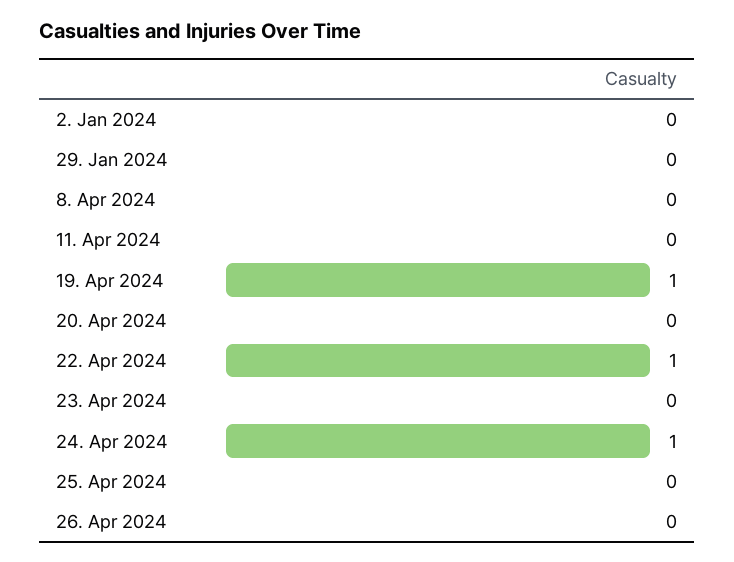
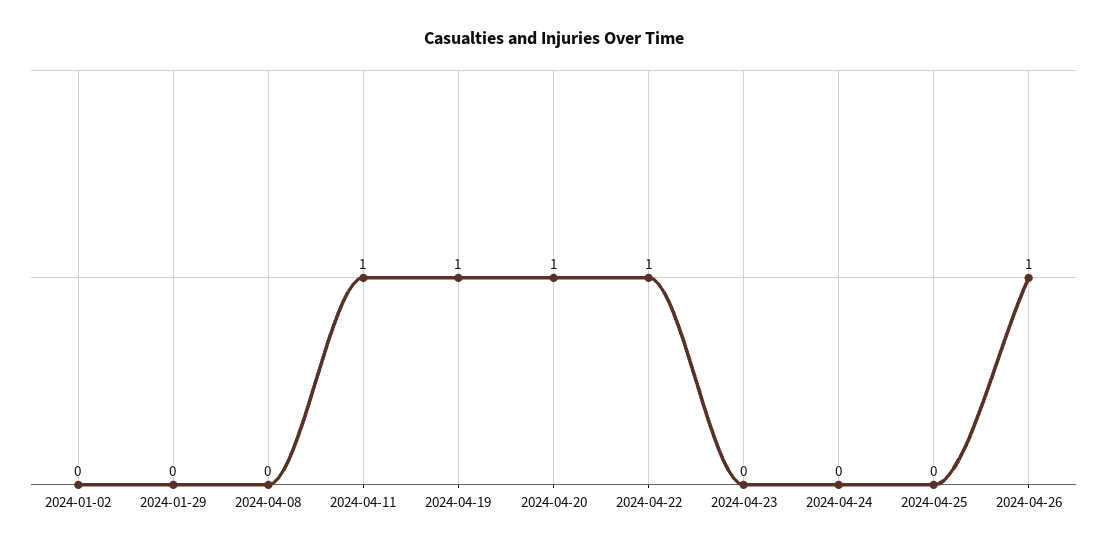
11. Apr 2024: 0 -> 1
20. Apr 2024: 0 -> 1
24. Apr 2024: 1 -> 0
26. Apr 2024: 0 -> 1

